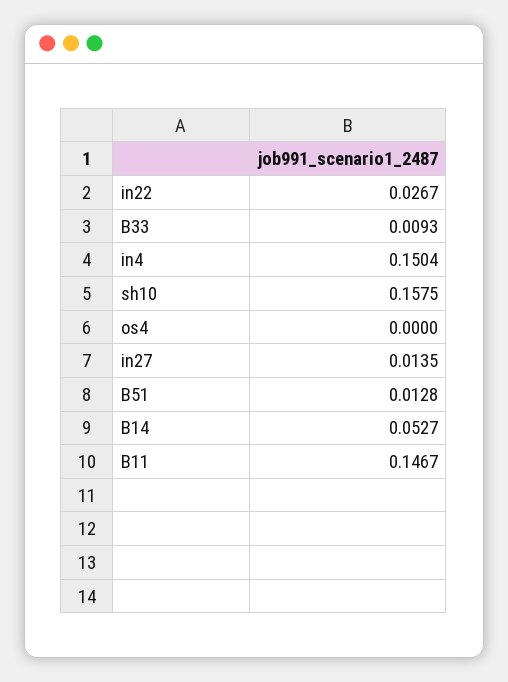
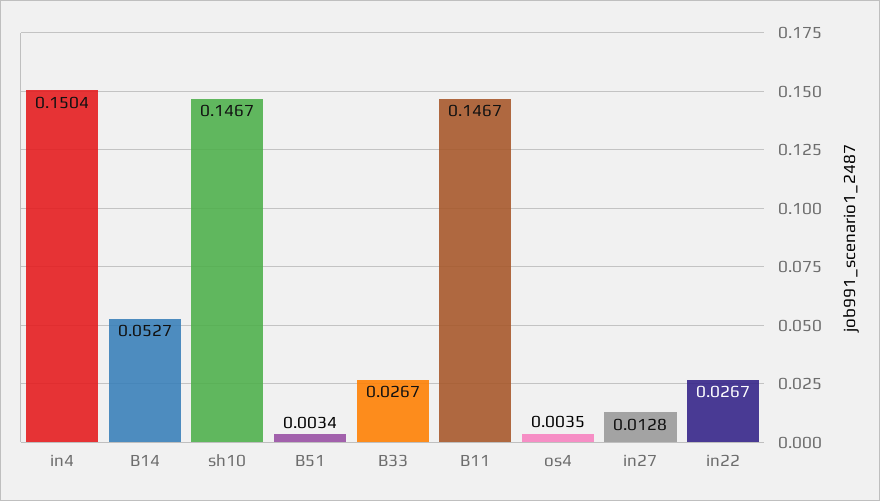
B33: 0.0093 -> 0.0267
sh10: 0.1575 -> 0.1467
os4: 0 -> 0.0035
in27: 0.0135 -> 0.0128
B51: 0.0128 -> 0.0034

